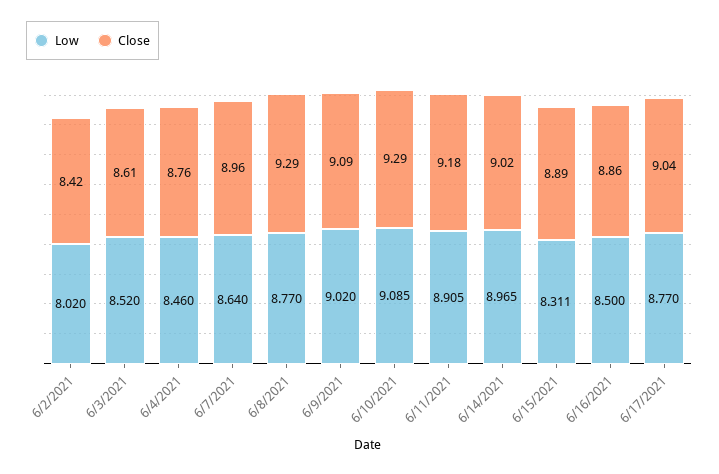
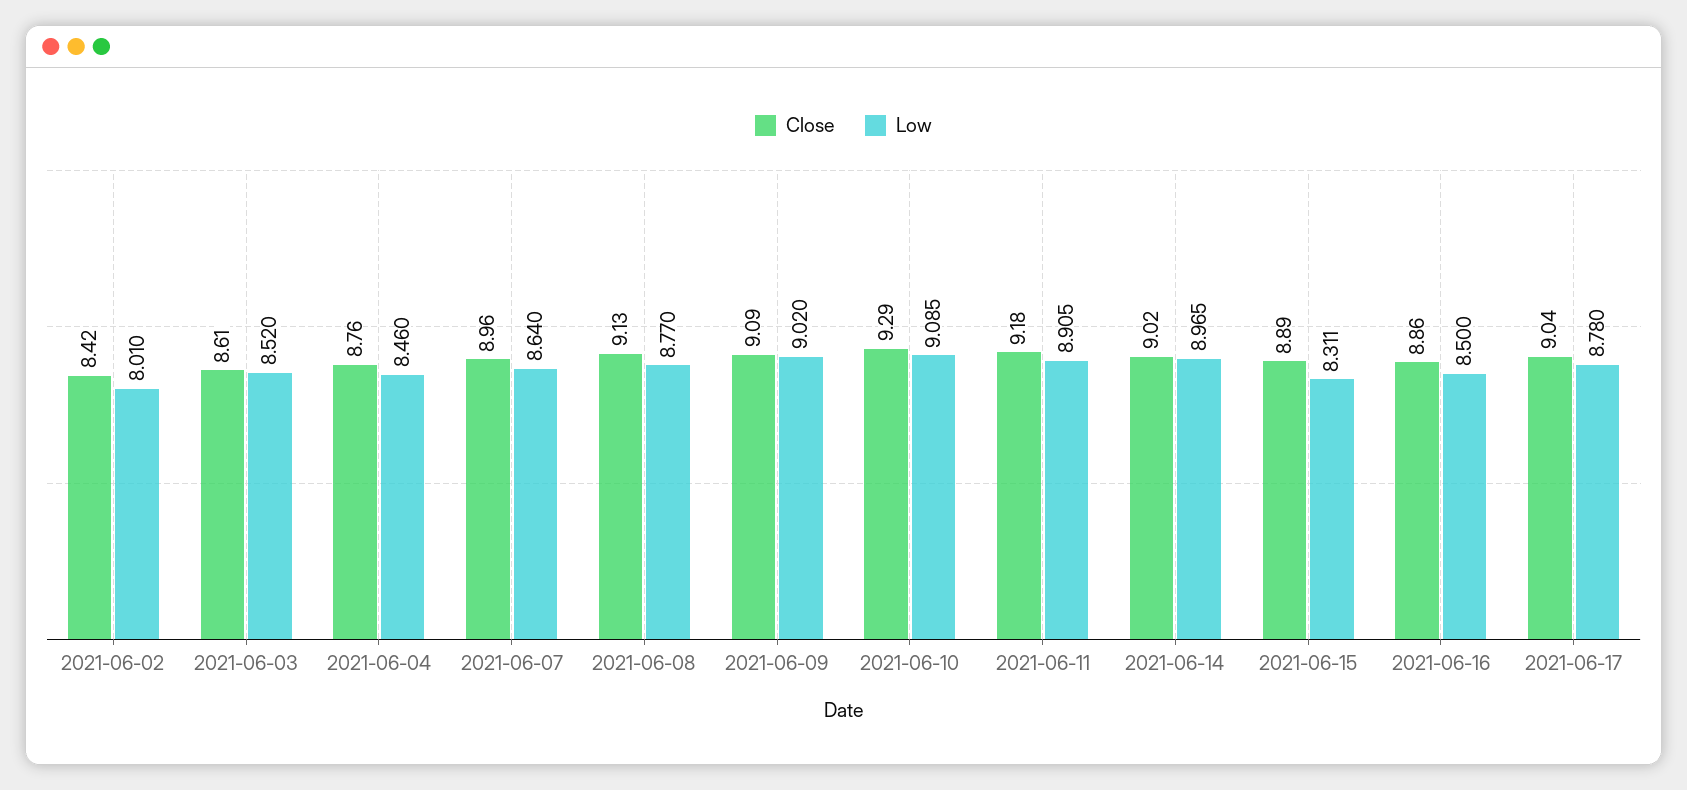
Low, 6/2/2021: 8.02 -> 8.01
Close, 6/8/2021: 9.29 -> 9.13
Low, 6/17/2021: 8.77 -> 8.78

